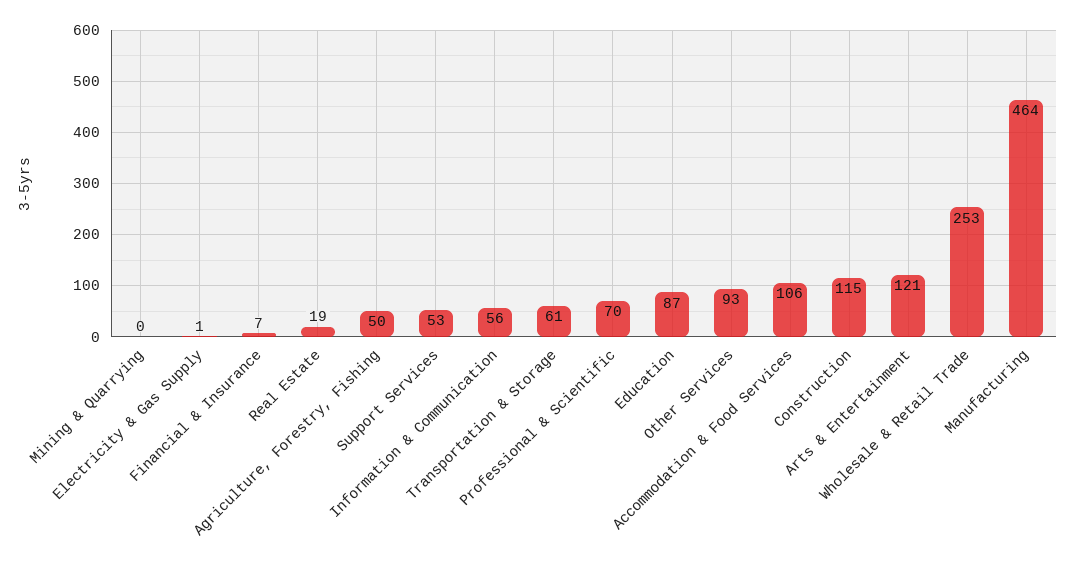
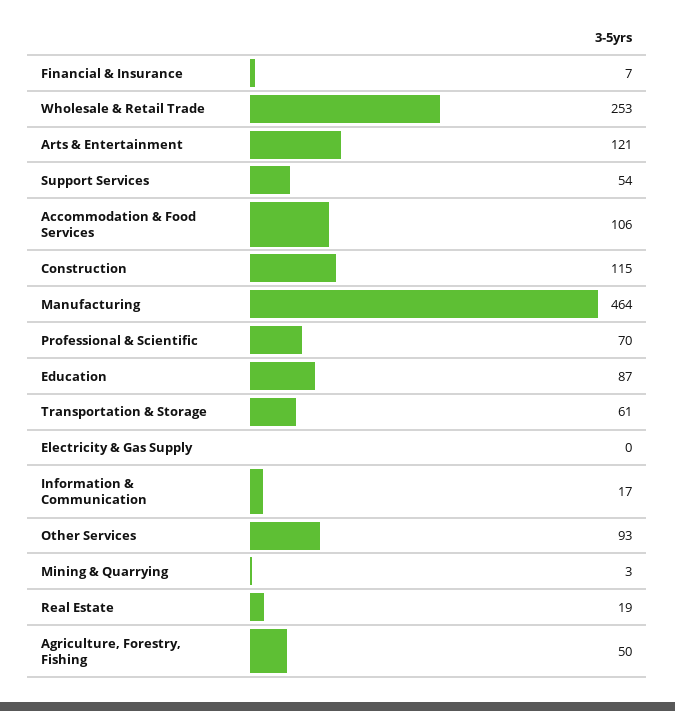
Mining & Quarrying: 0 -> 3
Electricity & Gas Supply: 1 -> 0
Support Services: 53 -> 54
Information & Communication: 56 -> 17

